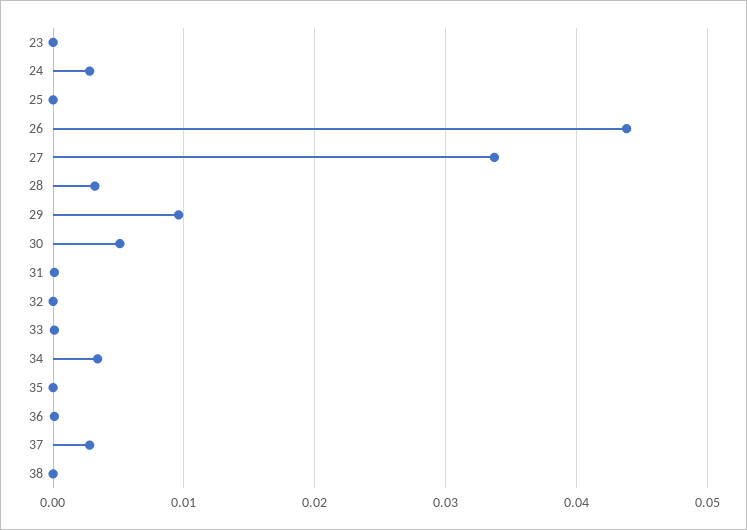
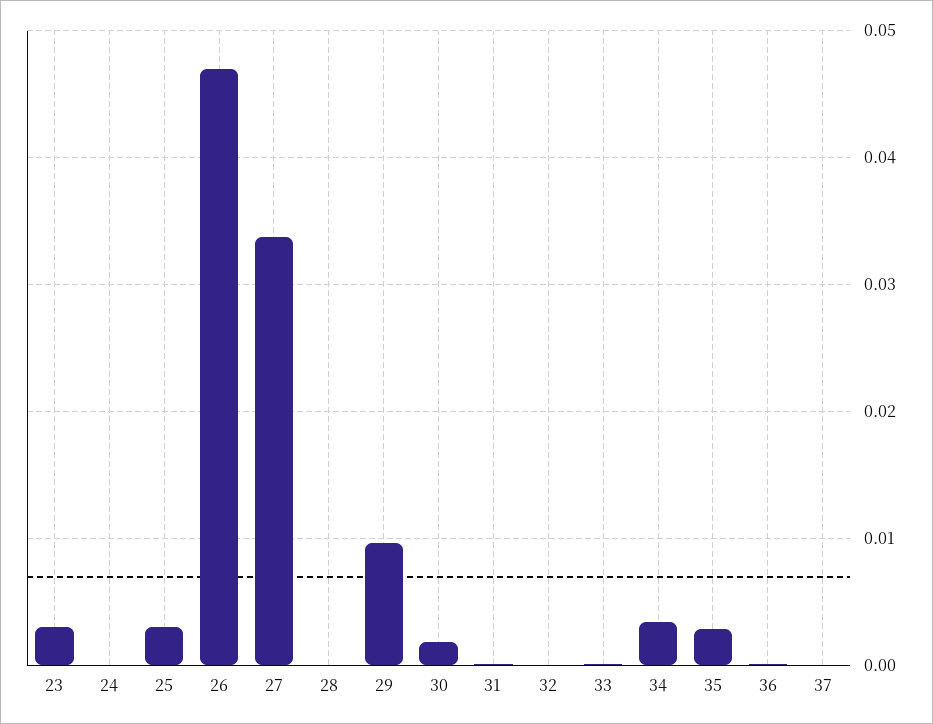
23: 0 -> 0.003
24: 0.003 -> 0
25: 0 -> 0.003
26: 0.044 -> 0.047
28: 0.003 -> 0
30: 0.005 -> 0.002
35: 0 -> 0.003
37: 0.003 -> 0
38: 0 -> none

